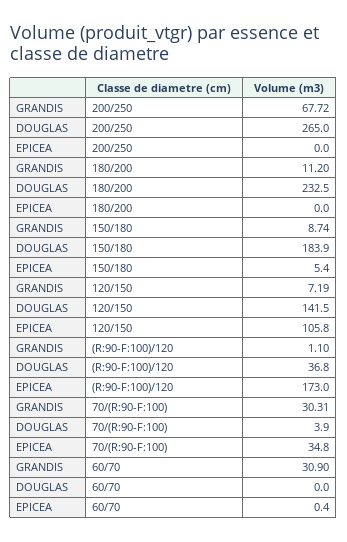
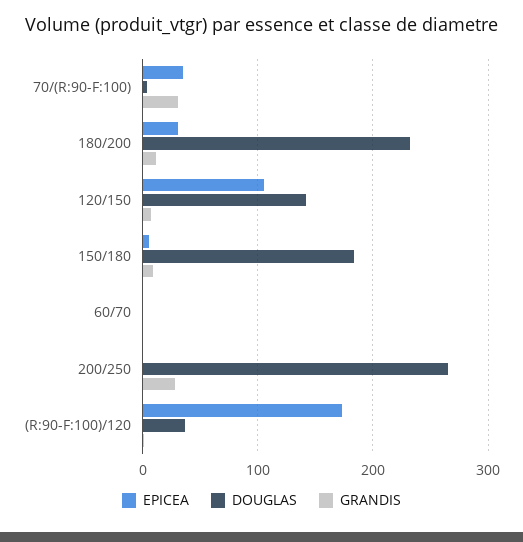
GRANDIS, 200/250: 67.72 -> 30
EPICEA, 180/200: 0 -> 30
GRANDIS, 60/70: 30.9 -> 0

